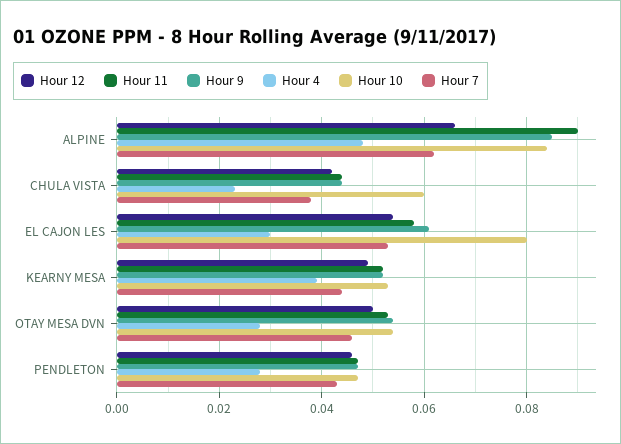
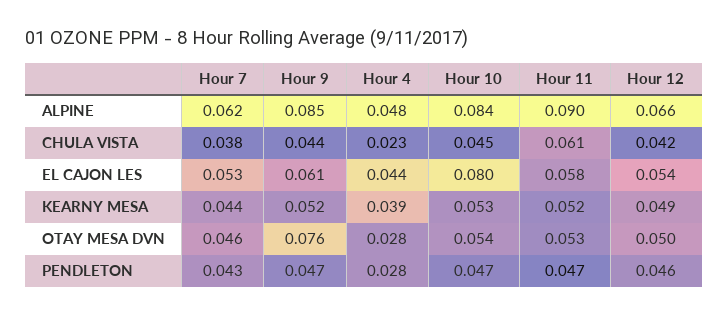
Hour 11, CHULA VISTA: 0.045 -> 0.061
Hour 10, CHULA VISTA: 0.06 -> 0.045
Hour 4, EL CAJON LES: 0.03 -> 0.044
Hour 9, OTAY MESA DVN: 0.055 -> 0.076

